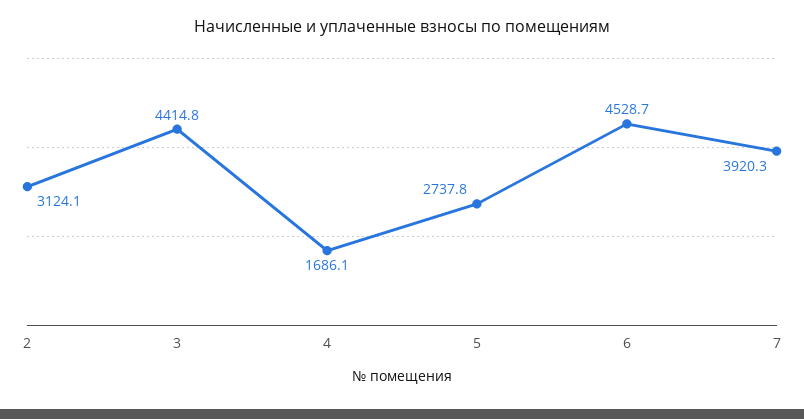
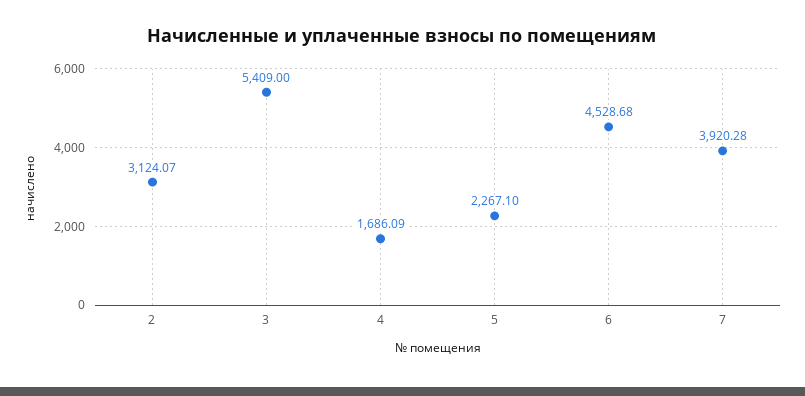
3: 4414.8 -> 5409
5: 2737.8 -> 2267.1

